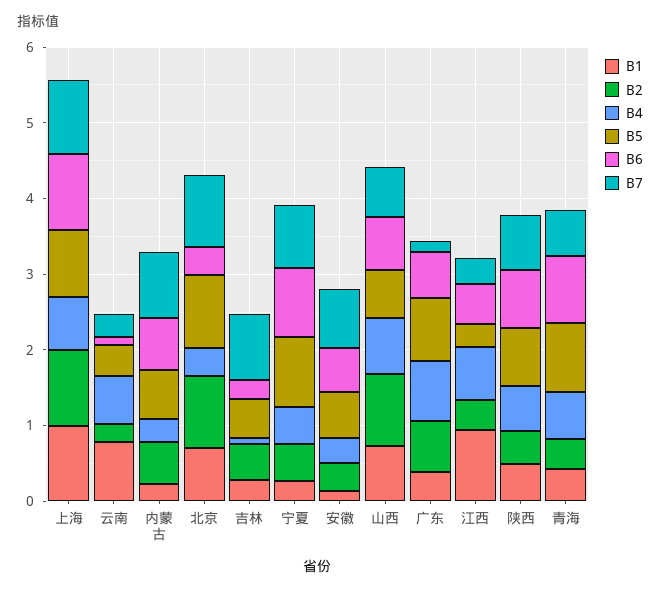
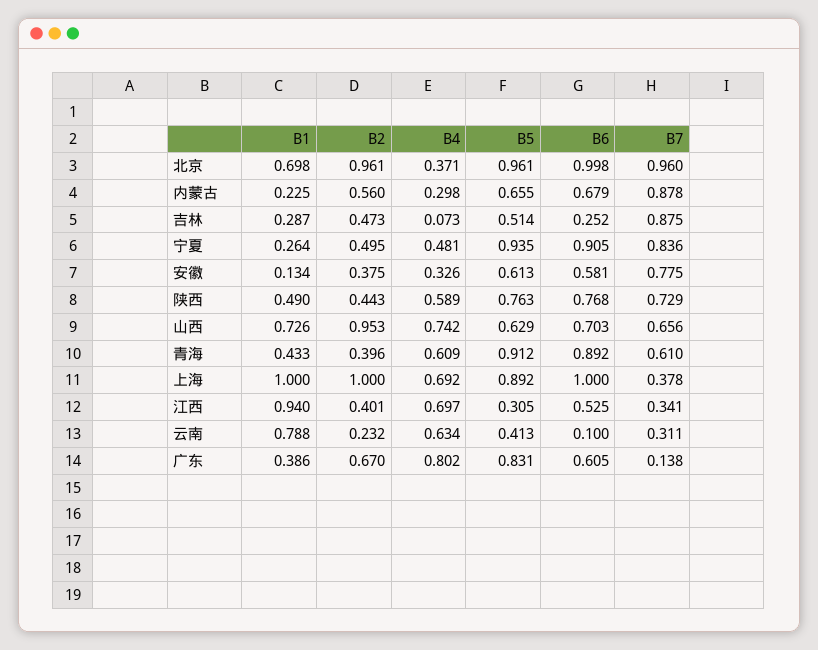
B7, 上海: 1 -> 0.378
B6, 北京: 0.4 -> 0.998

